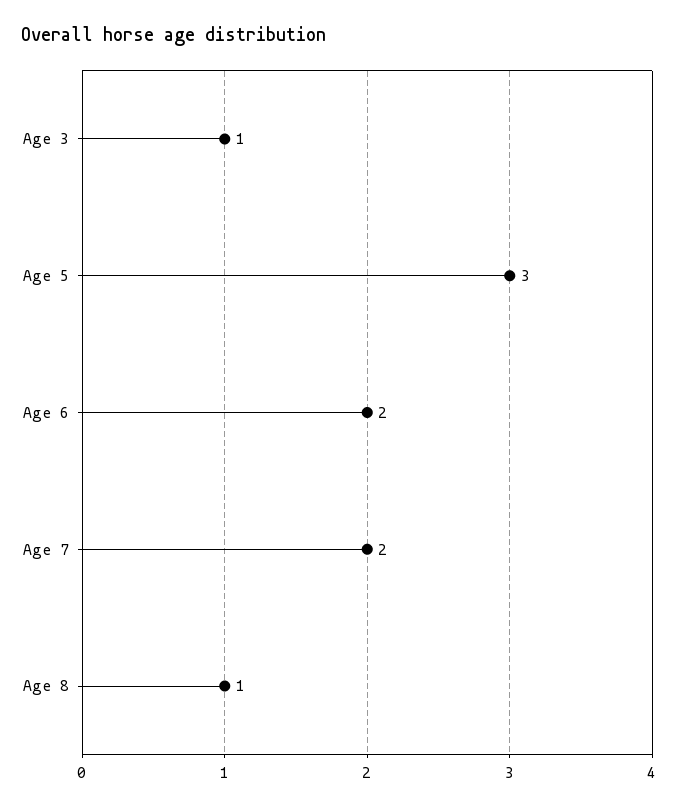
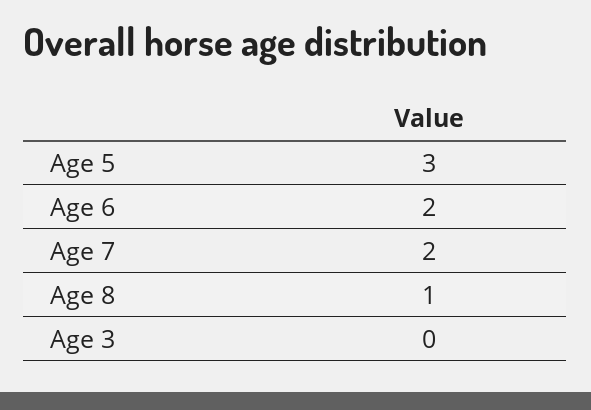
Age 3: 1 -> 0

